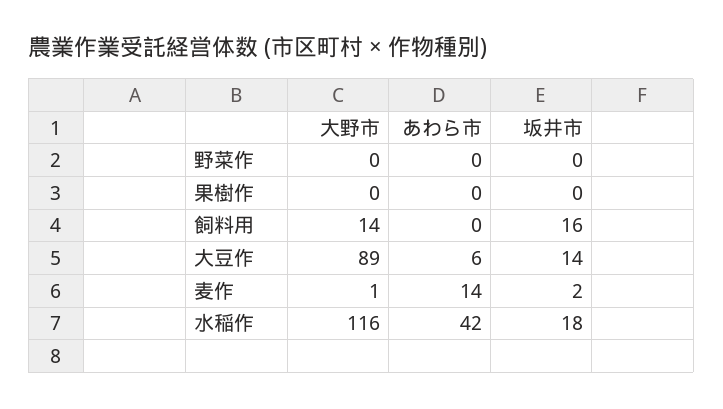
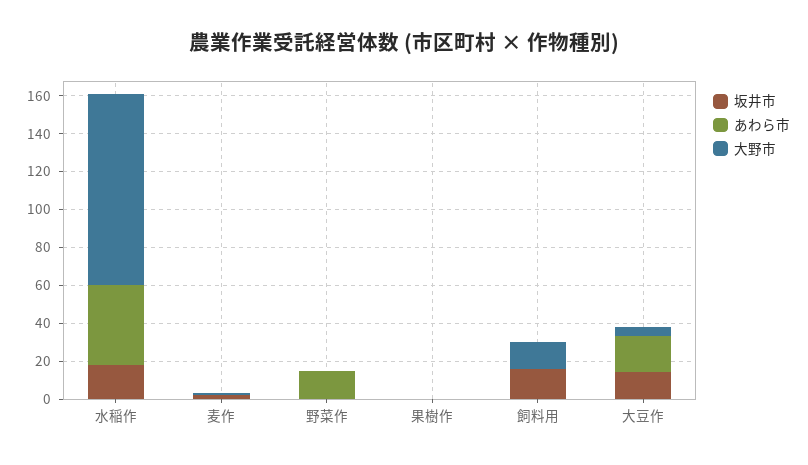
あわら市, 野菜作: 0 -> 15
大野市, 大豆作: 89 -> 5
あわら市, 大豆作: 6 -> 20
あわら市, 麦作: 14 -> 0
大野市, 水稲作: 116 -> 100

